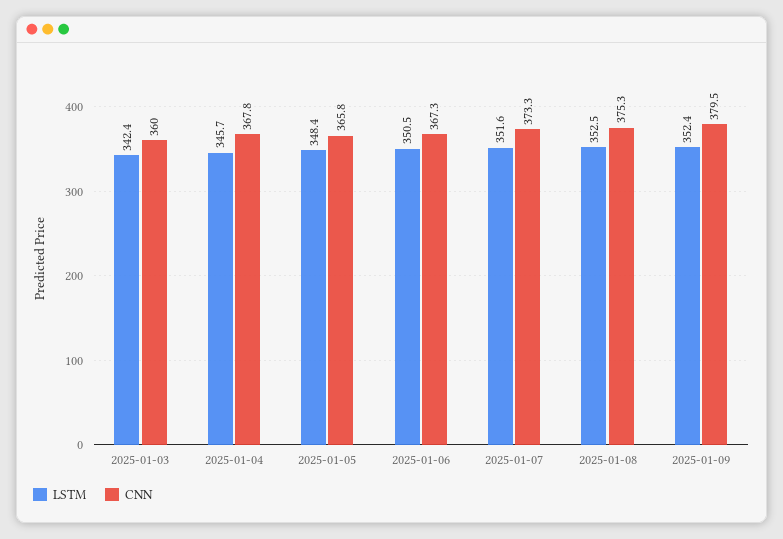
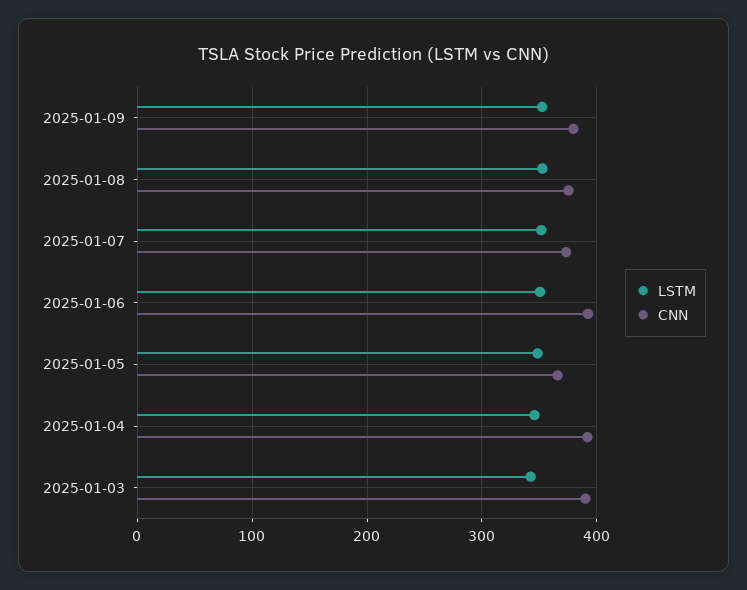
CNN, 2025-01-03: 360 -> 390
CNN, 2025-01-04: 367.8 -> 390
CNN, 2025-01-06: 367.3 -> 390

